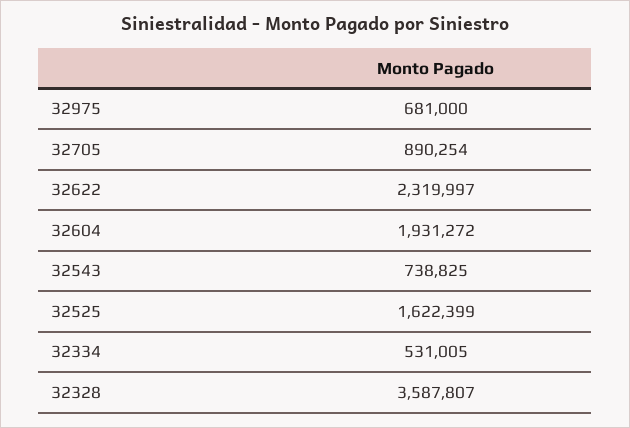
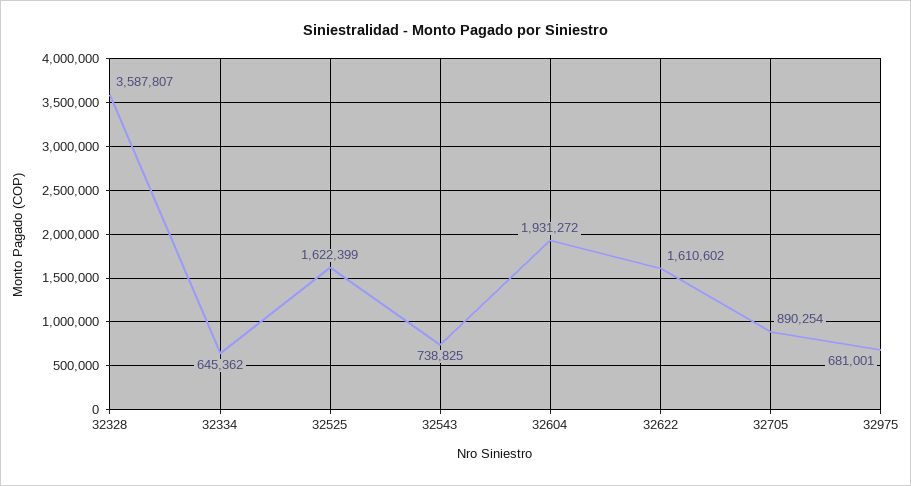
32975: 681000 -> 681001
32622: 2319997 -> 1610602
32334: 531005 -> 645362

